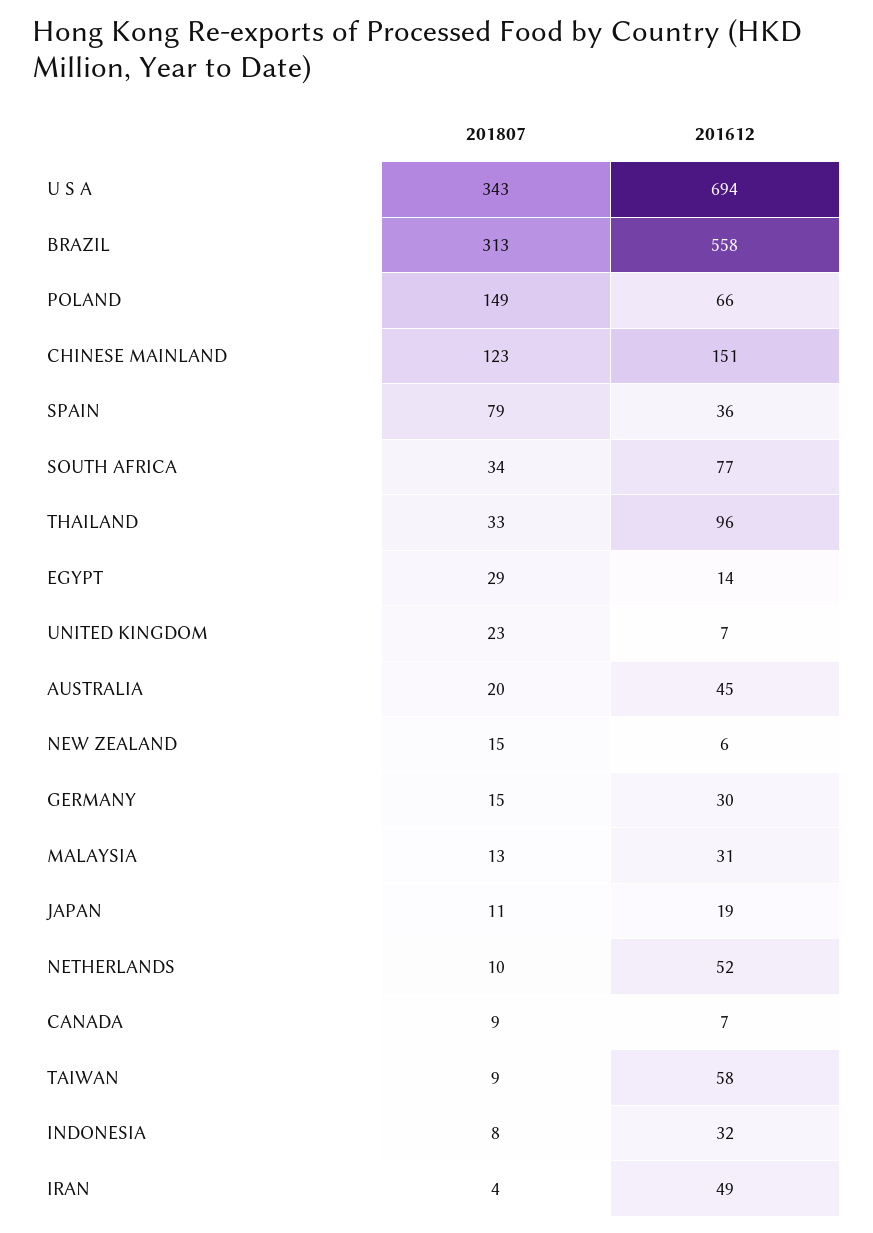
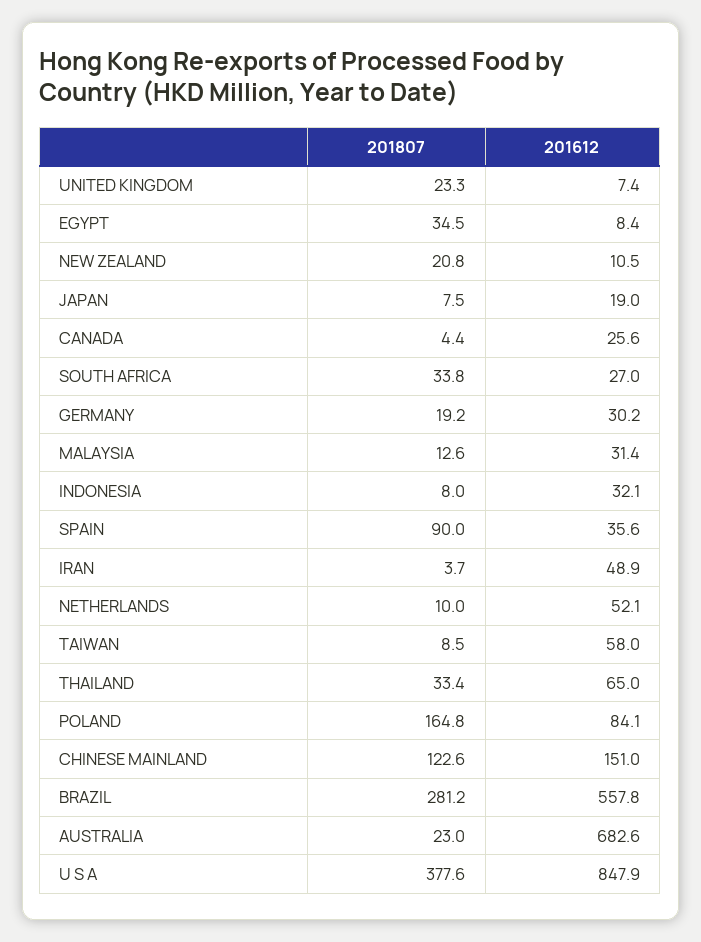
201807, U S A: 343 -> 377.6
201612, U S A: 694 -> 847.9
201807, BRAZIL: 313 -> 281.2
201807, POLAND: 149 -> 164.8
201612, POLAND: 66 -> 84.1
201807, SPAIN: 79 -> 90
201612, SOUTH AFRICA: 77 -> 27
201612, THAILAND: 96 -> 65
201807, EGYPT: 29 -> 34.5
201612, EGYPT: 14 -> 8.4
201807, AUSTRALIA: 20 -> 23
201612, AUSTRALIA: 45 -> 682.6
201807, NEW ZEALAND: 15 -> 20.8
201612, NEW ZEALAND: 6 -> 10.5
201807, GERMANY: 15 -> 19.2
201807, JAPAN: 11 -> 7.5
201807, CANADA: 9 -> 4.4
201612, CANADA: 7 -> 25.6

